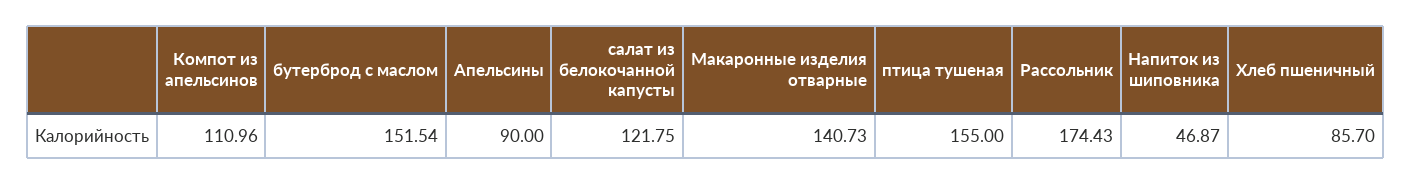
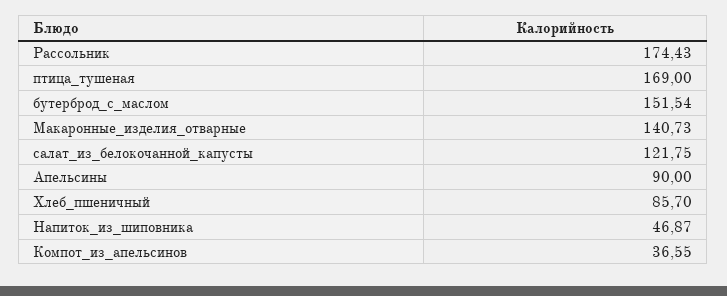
Компот из апельсинов: 110.96 -> 36.55
птица тушеная: 155 -> 169

